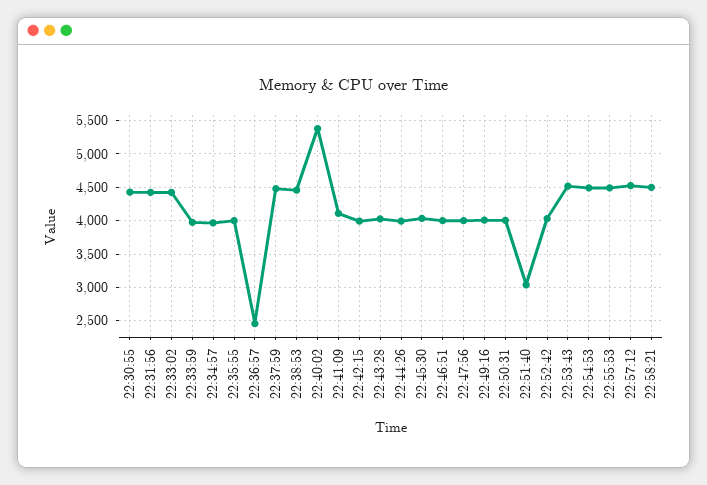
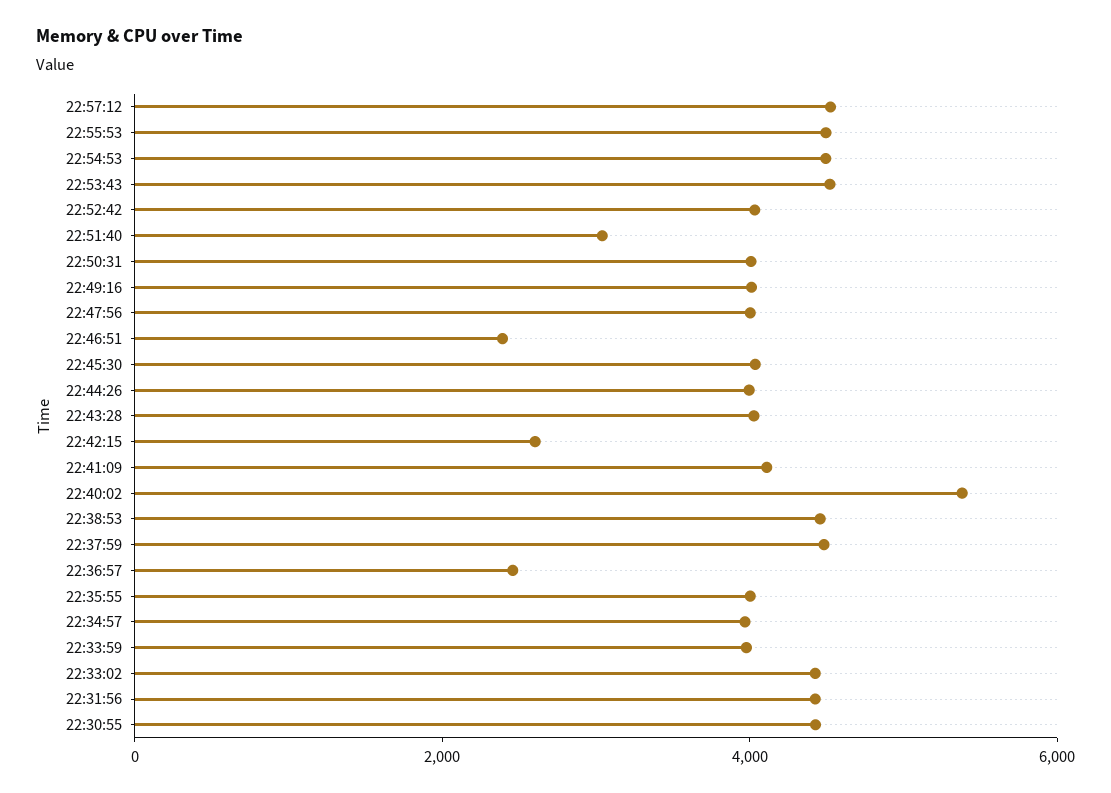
22:42:15: 4000 -> 2500
22:46:51: 4000 -> 2500
22:58:21: 4500 -> none

